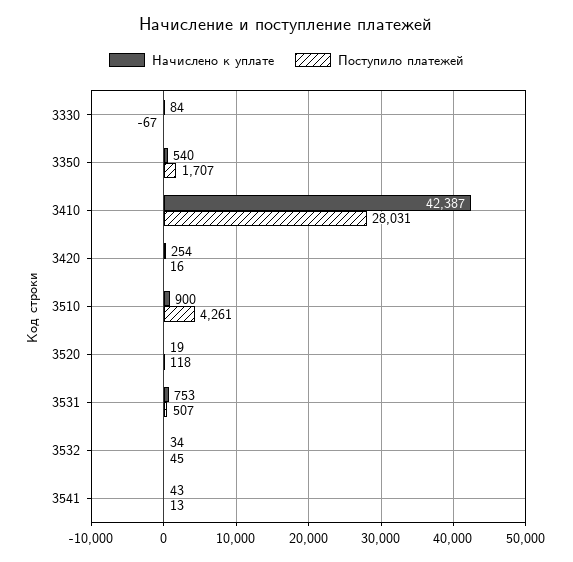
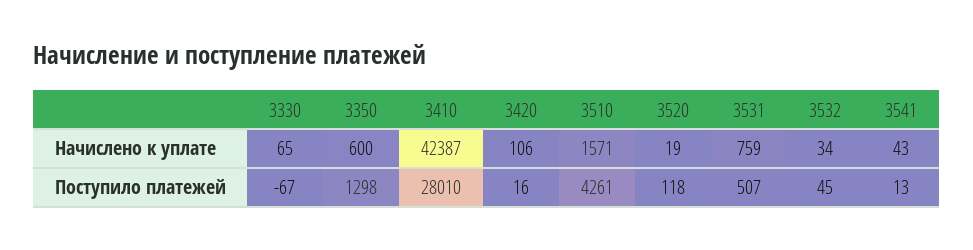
Начислено к уплате, 3330: 84 -> 65
Начислено к уплате, 3350: 540 -> 600
Поступило платежей, 3350: 1707 -> 1298
Поступило платежей, 3410: 28031 -> 28010
Начислено к уплате, 3420: 254 -> 106
Начислено к уплате, 3510: 900 -> 1571
Начислено к уплате, 3531: 753 -> 759

